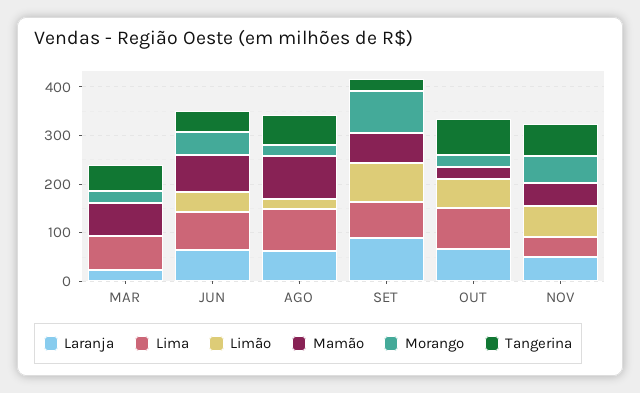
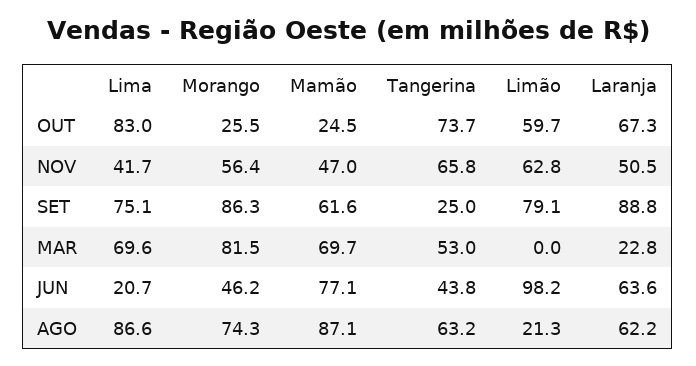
Morango, MAR: 20 -> 81.5
Lima, JUN: 80 -> 20.7
Limão, JUN: 40 -> 98.2
Morango, AGO: 20 -> 74.3

